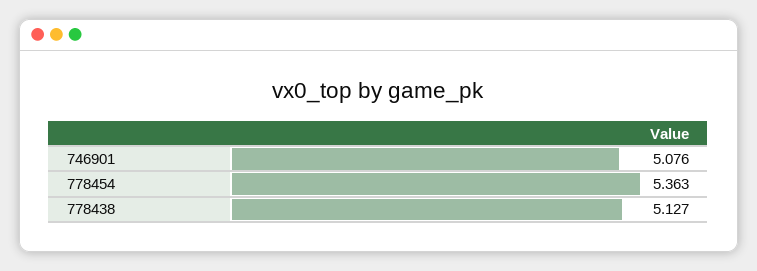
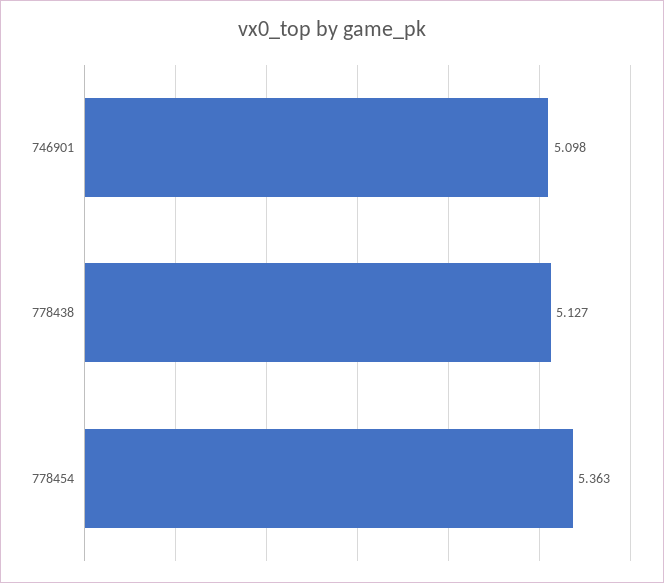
746901: 5.076 -> 5.098

